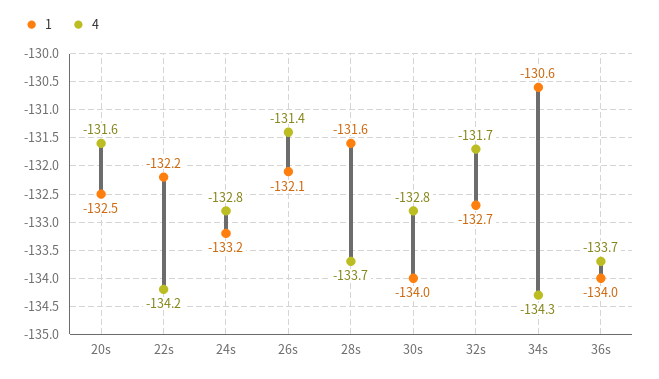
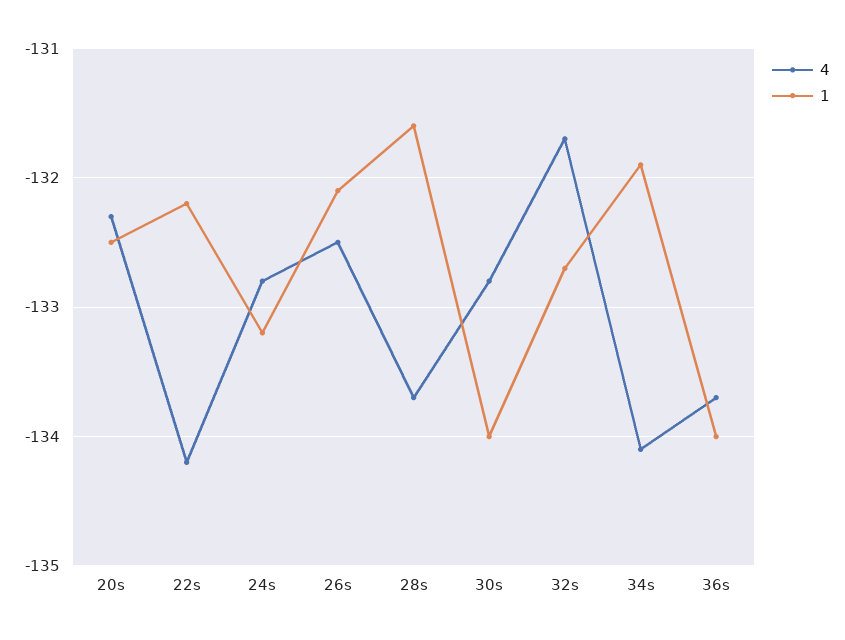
4, 20s: -131.6 -> -132.3
4, 26s: -131.4 -> -132.5
1, 34s: -130.6 -> -131.9
4, 34s: -134.3 -> -134.1

